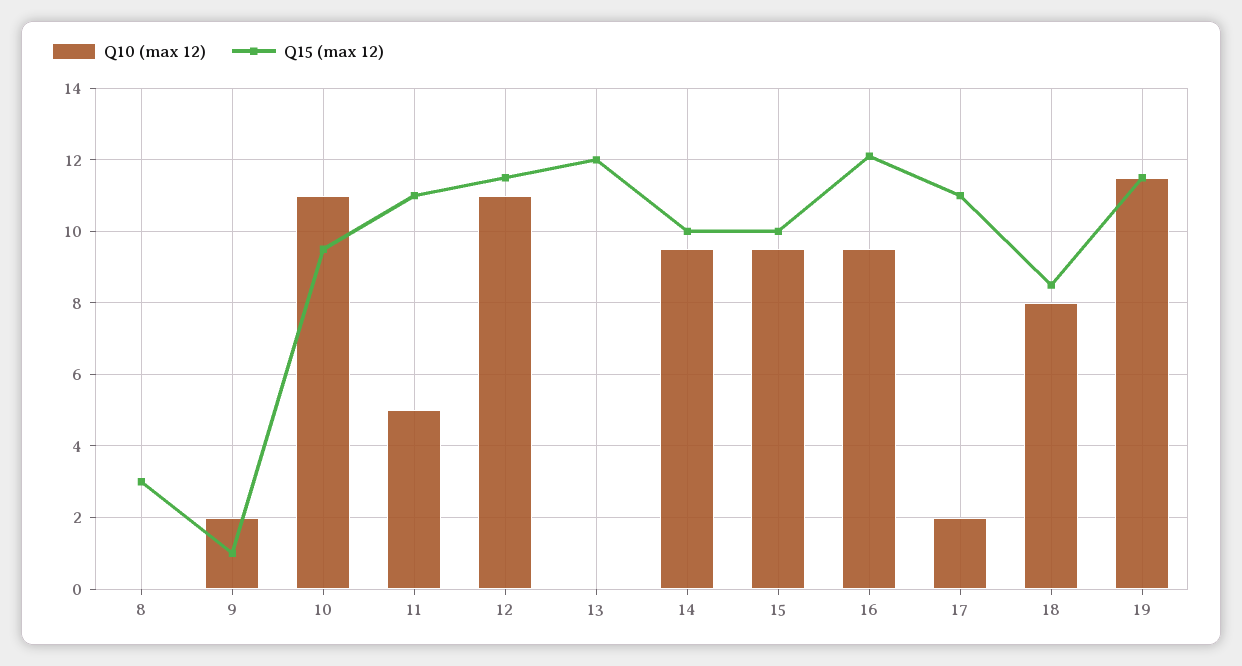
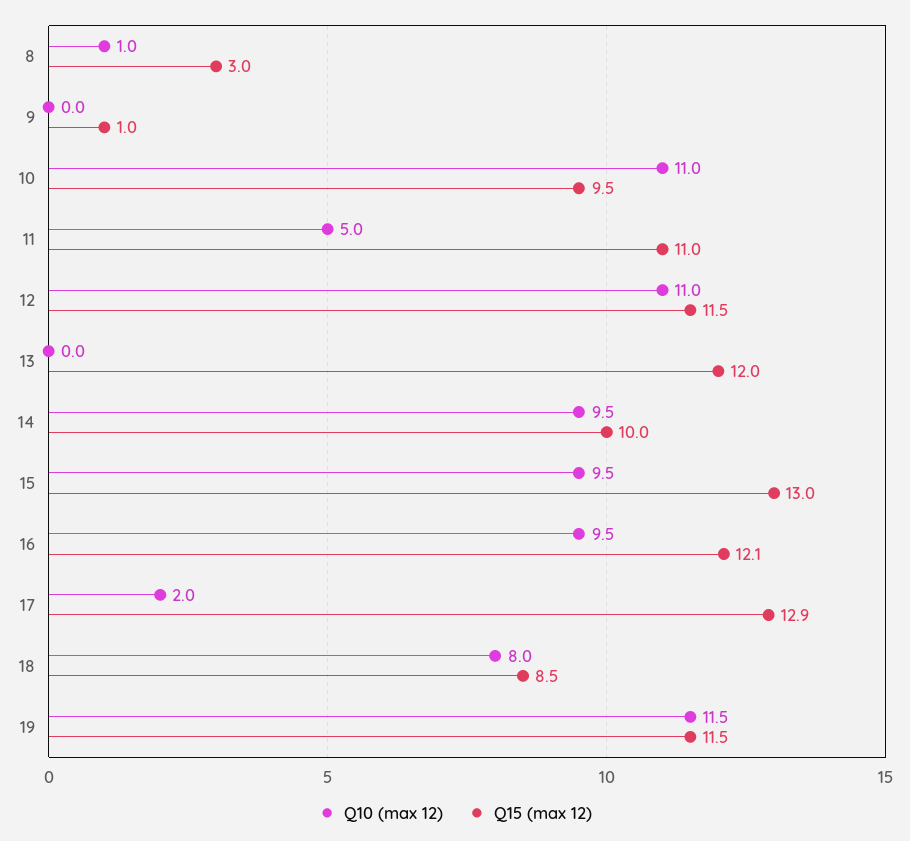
Q10 (max 12), 8: 0 -> 1
Q10 (max 12), 9: 2 -> 0
Q15 (max 12), 15: 10 -> 13
Q15 (max 12), 17: 11 -> 12.9

